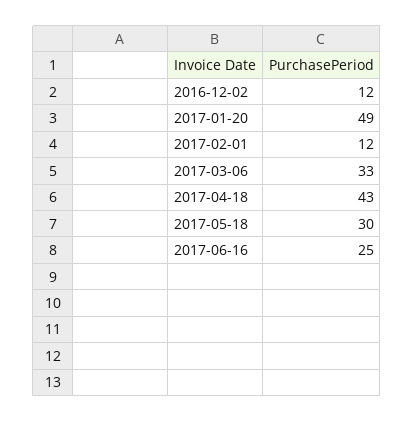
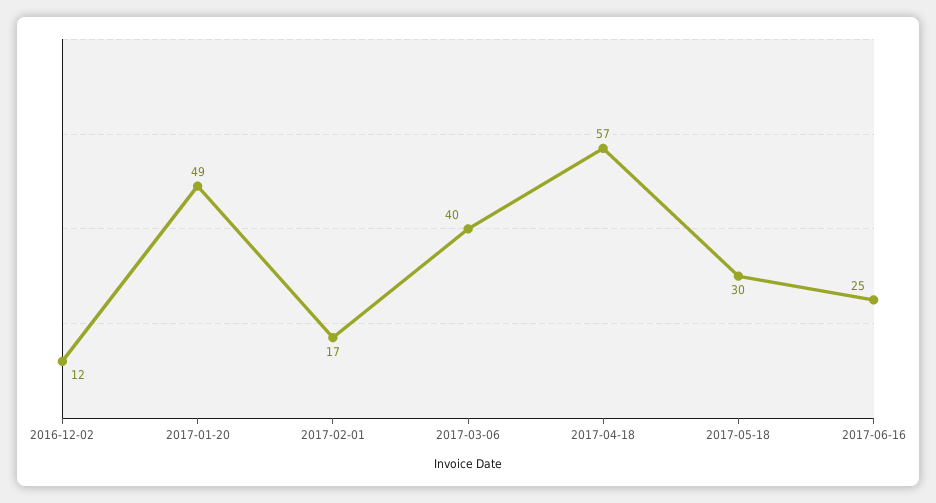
2017-02-01: 12 -> 17
2017-03-06: 33 -> 40
2017-04-18: 43 -> 57

